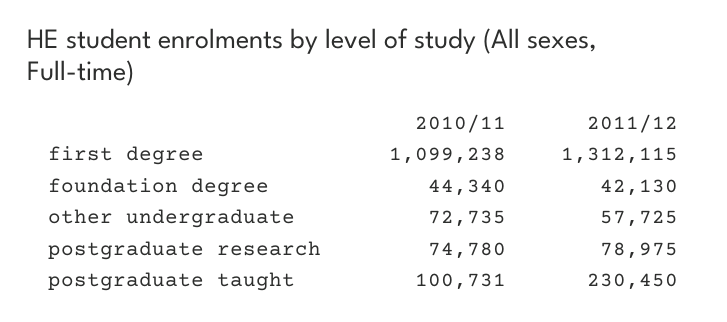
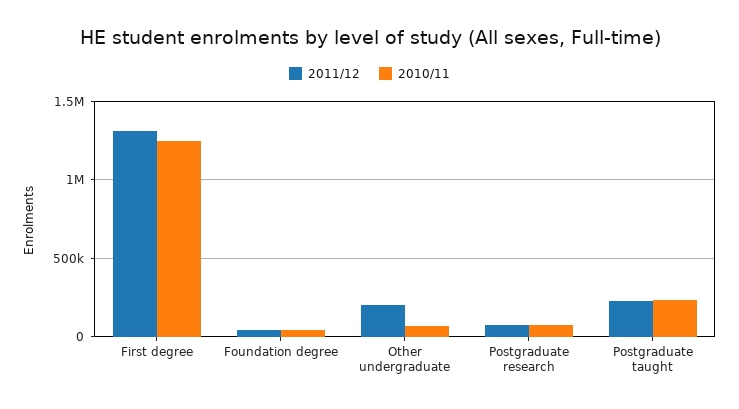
2010/11, first degree: 1099238 -> 1250000
2011/12, other undergraduate: 57725 -> 200000
2010/11, postgraduate taught: 100731 -> 250000

